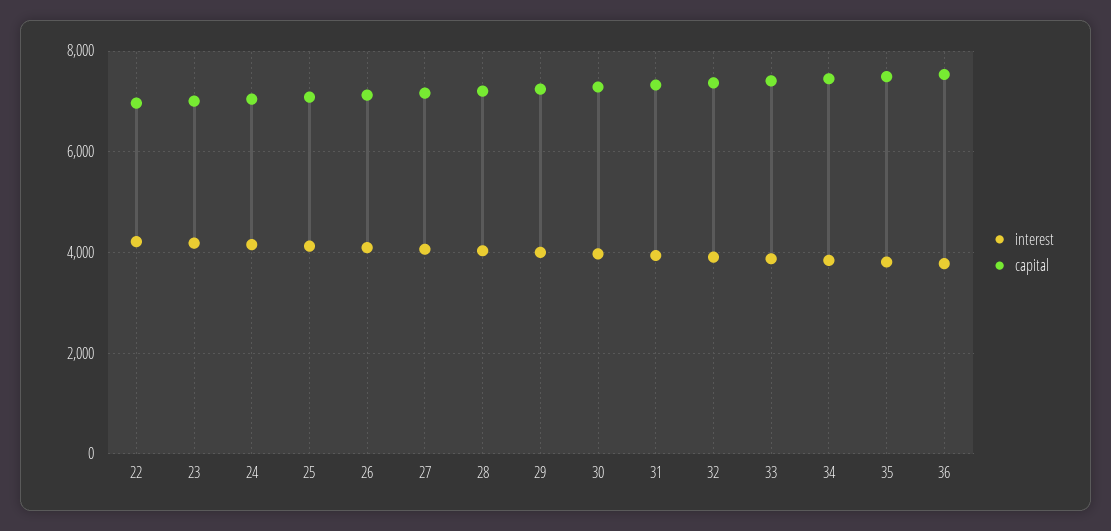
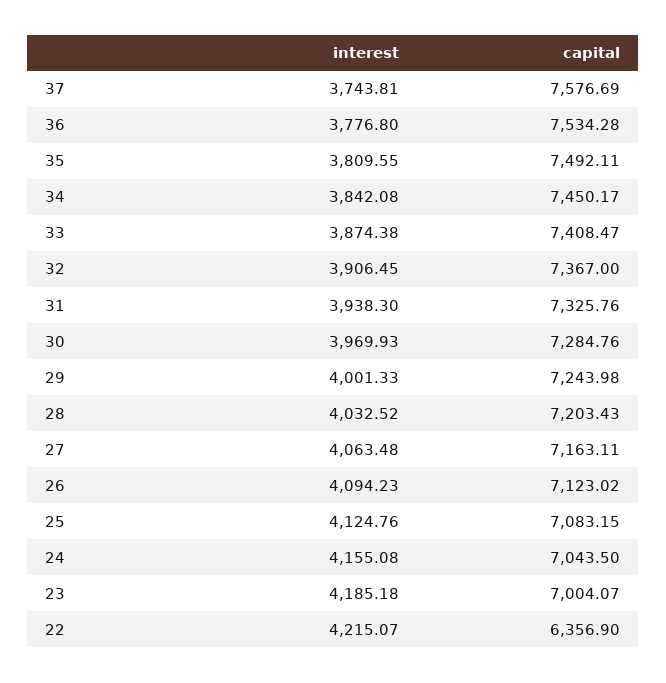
capital, 22: 7000 -> 6356.9
interest, 37: none -> 3743.81
capital, 37: none -> 7576.69

